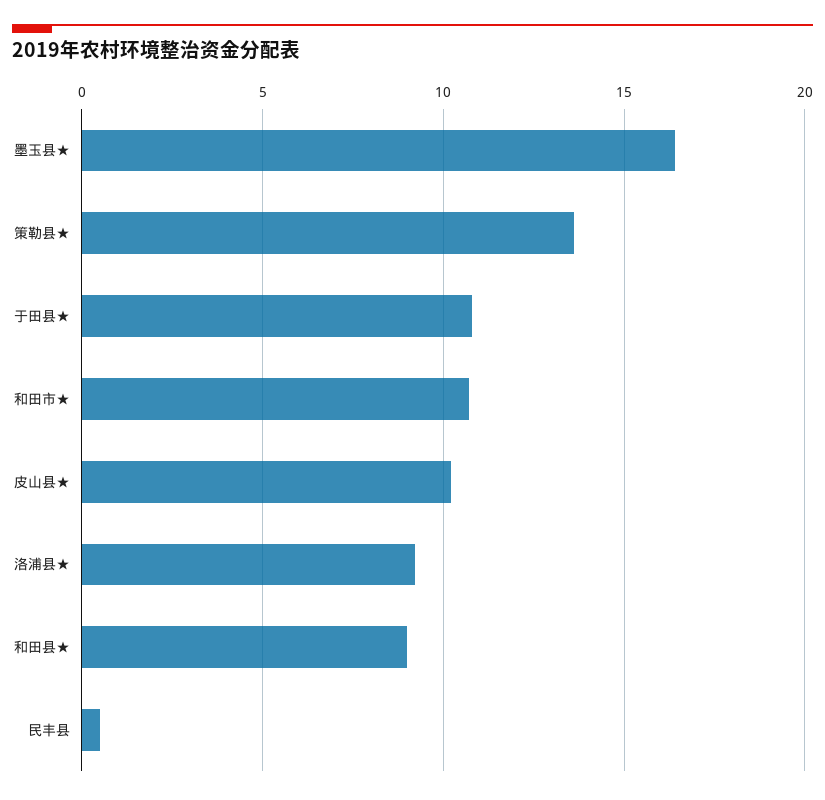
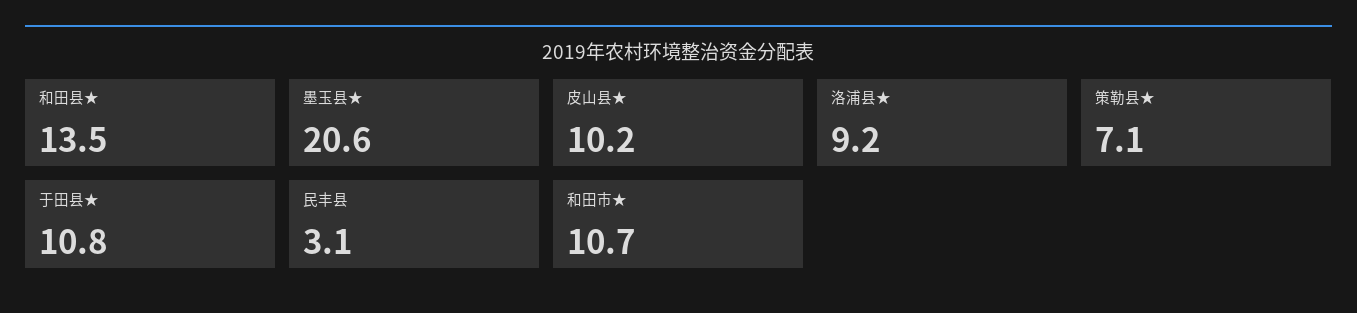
墨玉县★: 16.5 -> 20.6
策勒县★: 13.5 -> 7.1
和田县★: 9 -> 13.5
民丰县: 0.5 -> 3.1

